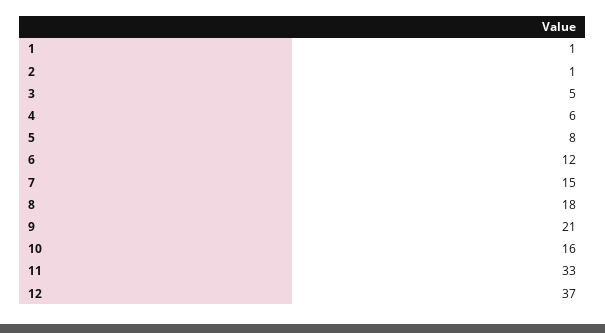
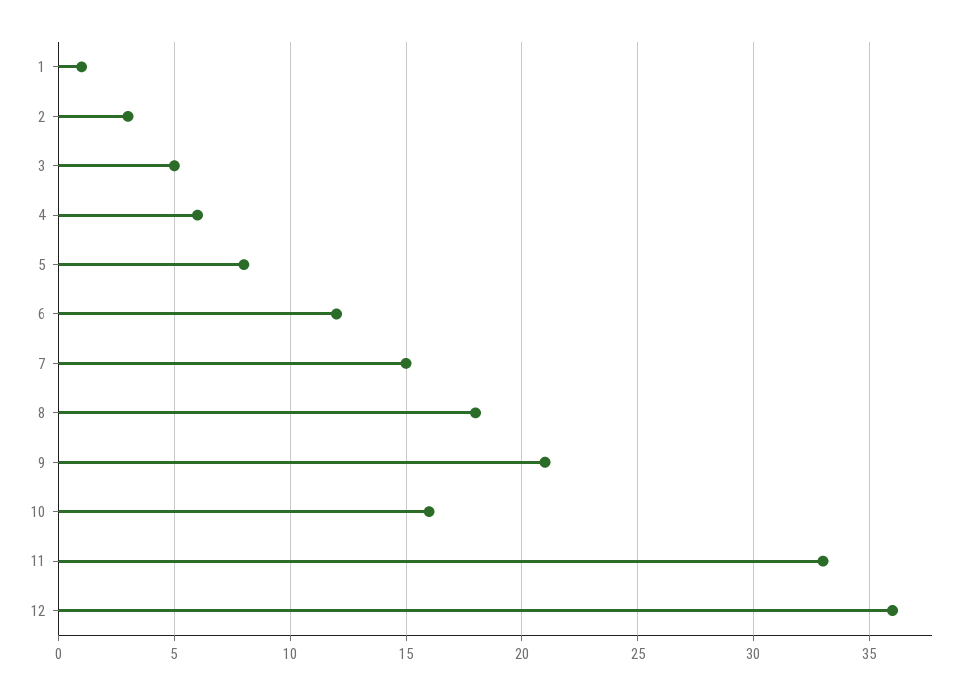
2: 1 -> 3
12: 37 -> 36

